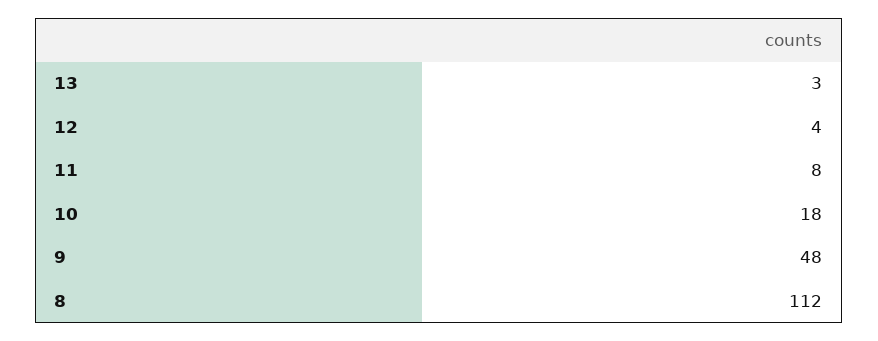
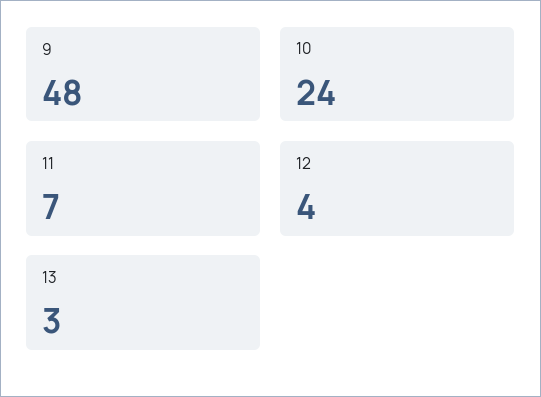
11: 8 -> 7
10: 18 -> 24
8: 112 -> none

